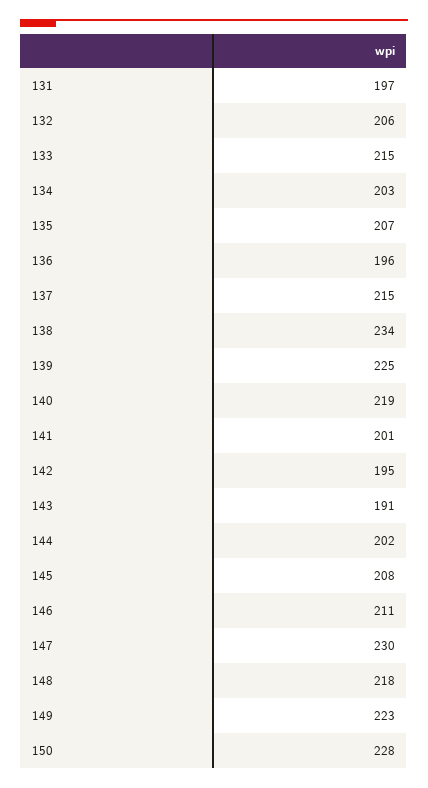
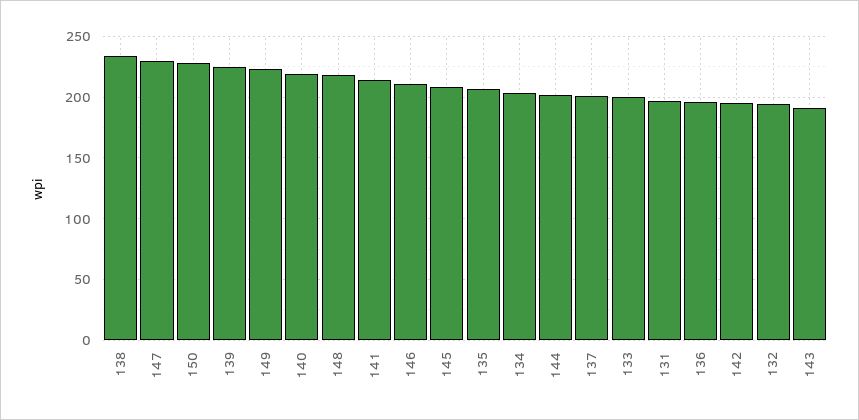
132: 206 -> 195
133: 215 -> 200
137: 215 -> 200
141: 201 -> 215

